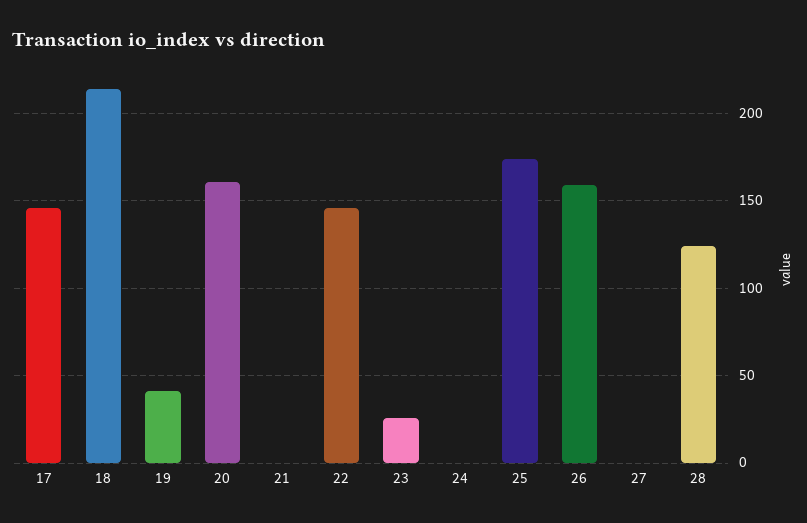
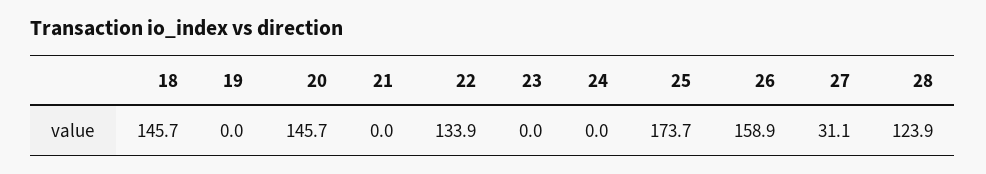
17: 145 -> none
18: 215 -> 145.7
19: 40 -> 0
20: 160 -> 145.7
22: 145 -> 133.9
23: 25 -> 0
27: 0 -> 31.1

